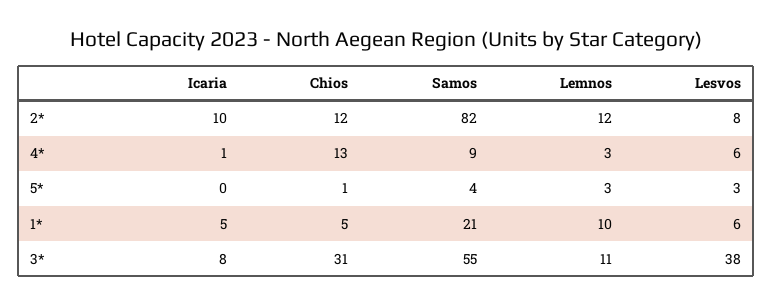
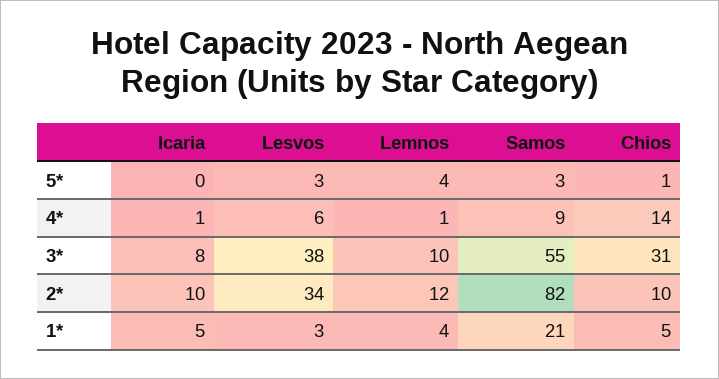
Chios, 2*: 12 -> 10
Lesvos, 2*: 8 -> 34
Chios, 4*: 13 -> 14
Lemnos, 4*: 3 -> 1
Samos, 5*: 4 -> 3
Lemnos, 5*: 3 -> 4
Lemnos, 1*: 10 -> 4
Lesvos, 1*: 6 -> 3
Lemnos, 3*: 11 -> 10

